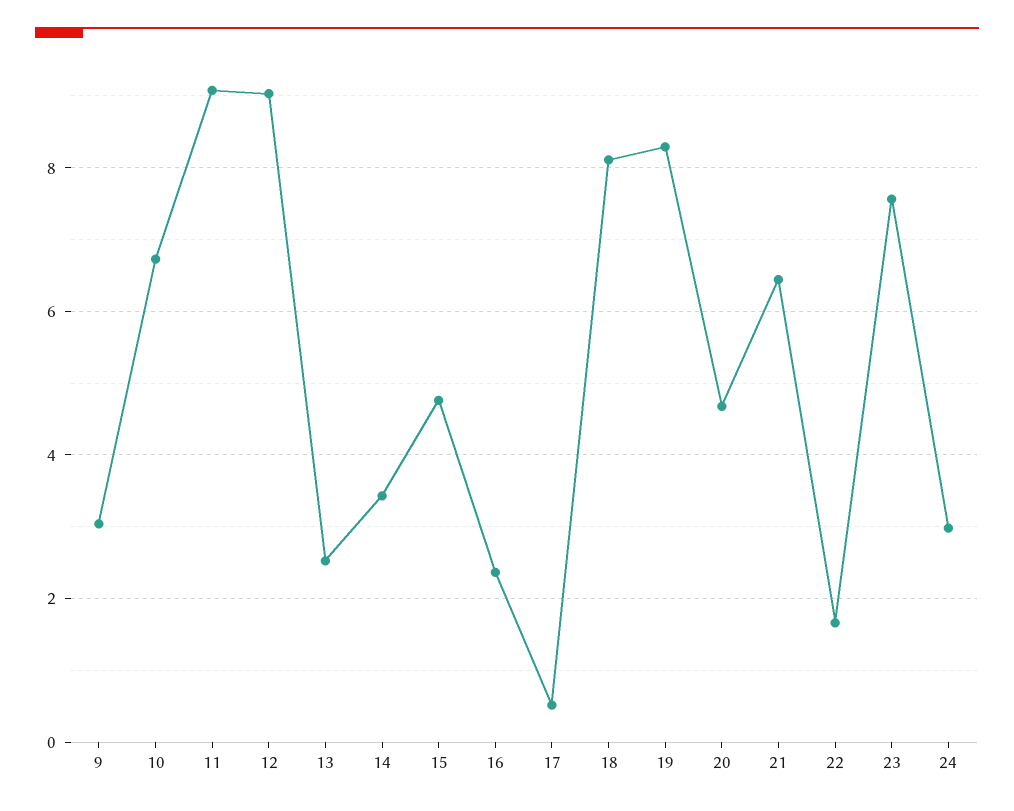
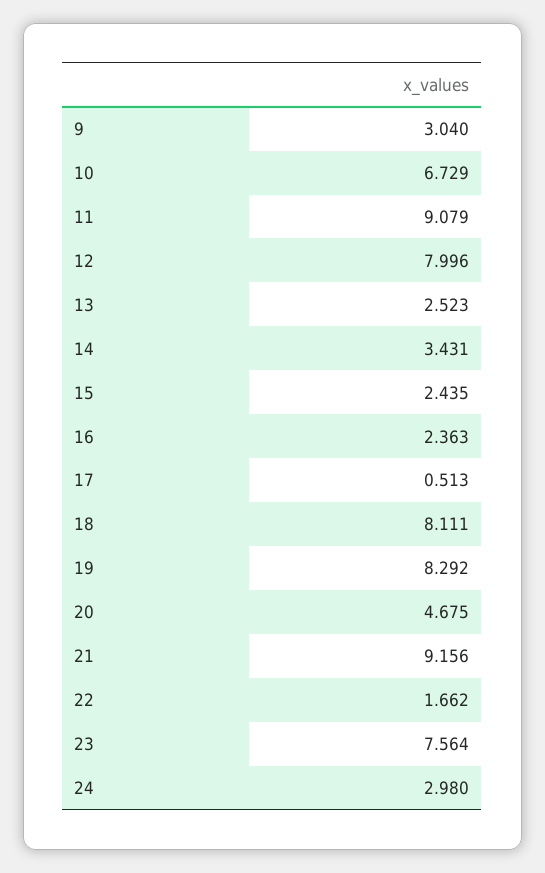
12: 9 -> 7.996
15: 4.8 -> 2.435
21: 6.4 -> 9.156

